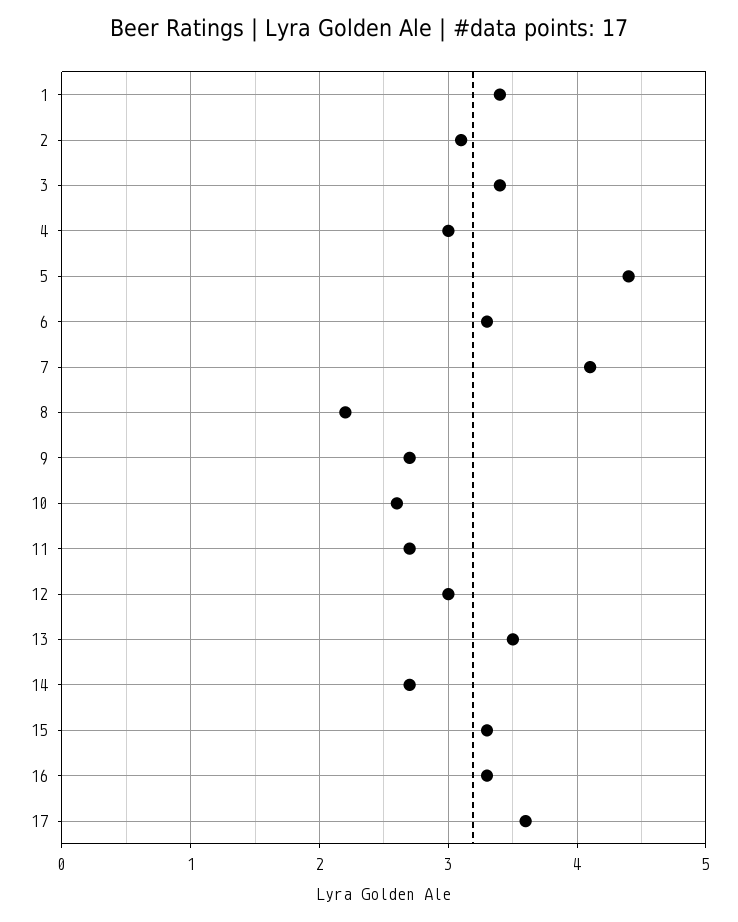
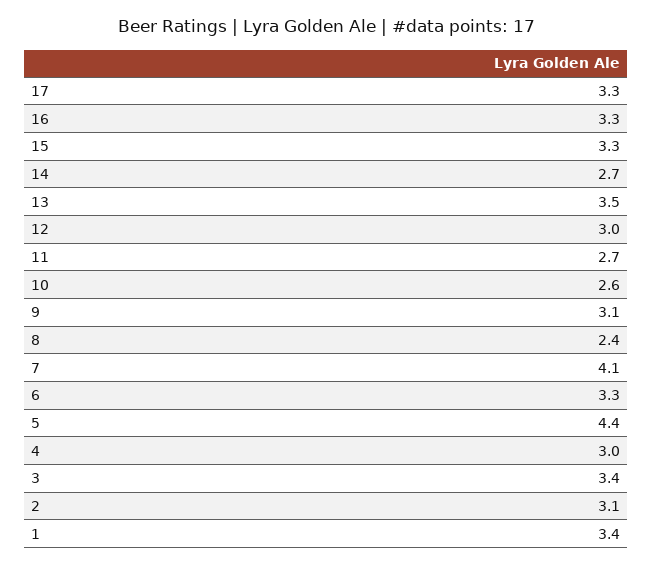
8: 2.2 -> 2.4
9: 2.7 -> 3.1
17: 3.6 -> 3.3

